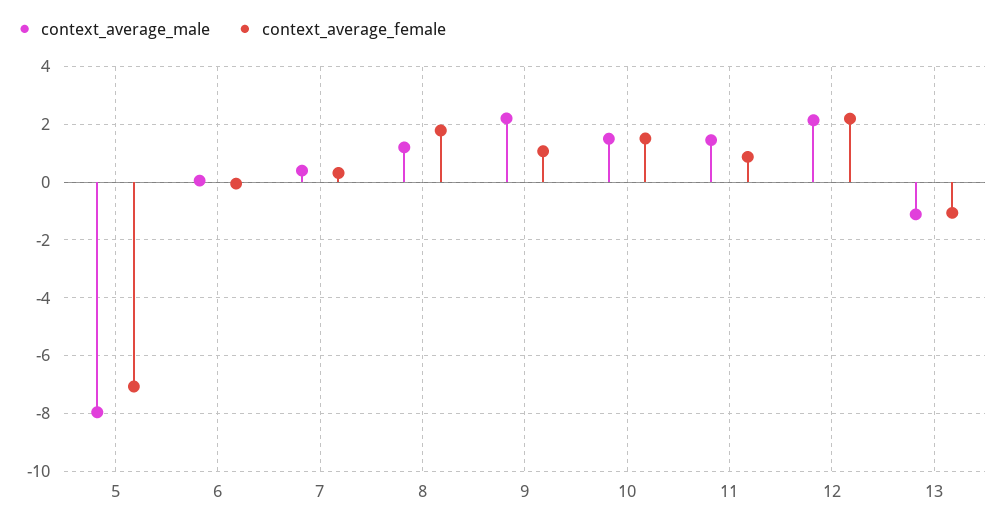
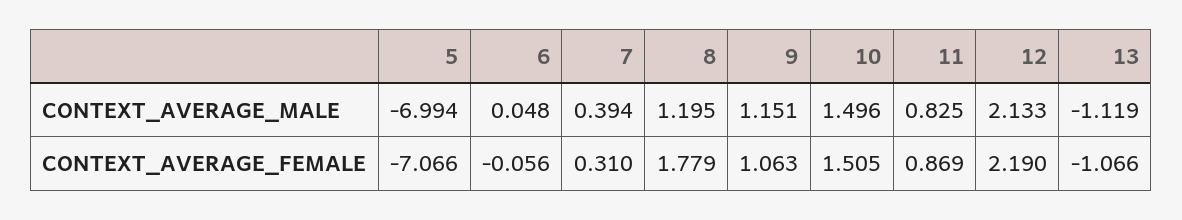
context_average_male, 5: -8 -> -6.994
context_average_male, 9: 2.25 -> 1.151
context_average_male, 11: 1.5 -> 0.825

